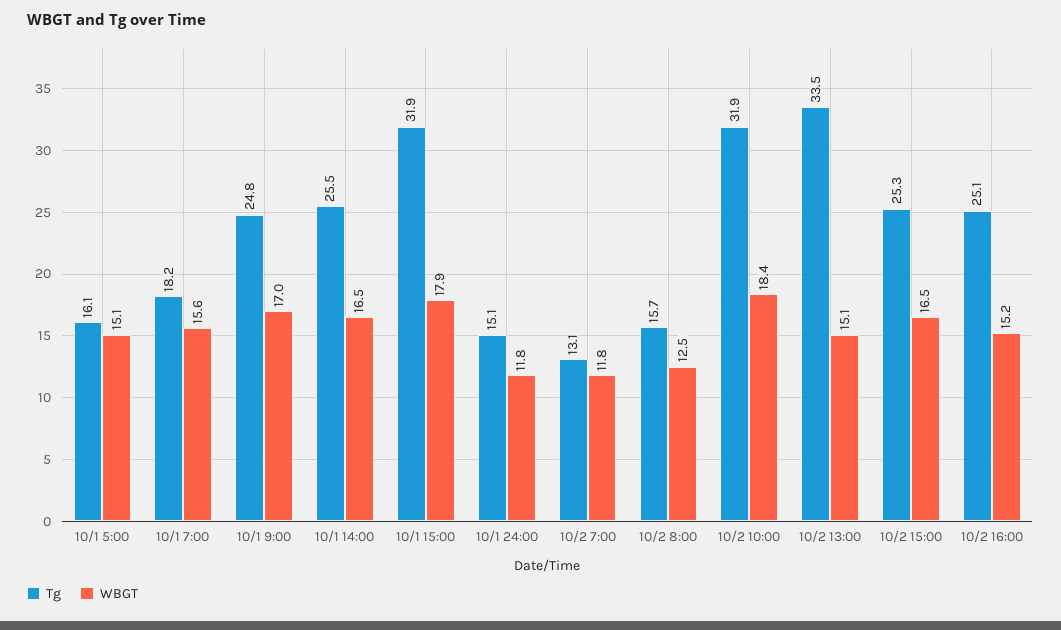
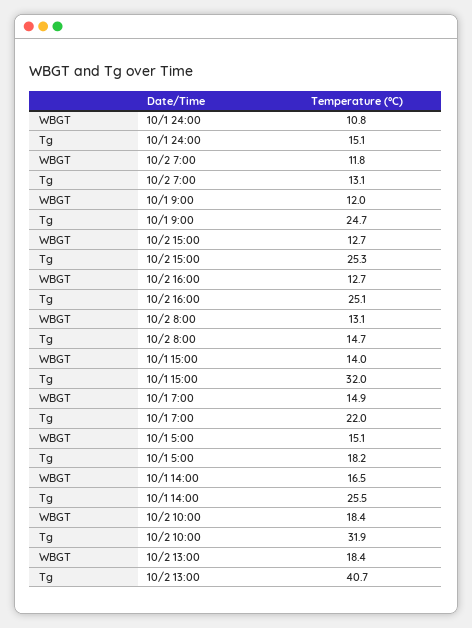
Tg, 10/1 5:00: 16.1 -> 18.2
Tg, 10/1 7:00: 18.2 -> 22
WBGT, 10/1 7:00: 15.6 -> 14.9
Tg, 10/1 9:00: 24.8 -> 24.7
WBGT, 10/1 9:00: 17 -> 12
Tg, 10/1 15:00: 31.9 -> 32
WBGT, 10/1 15:00: 17.9 -> 14
WBGT, 10/1 24:00: 11.8 -> 10.8
Tg, 10/2 8:00: 15.7 -> 14.7
WBGT, 10/2 8:00: 12.5 -> 13.1
Tg, 10/2 13:00: 33.5 -> 40.7
WBGT, 10/2 13:00: 15.1 -> 18.4
WBGT, 10/2 15:00: 16.5 -> 12.7
WBGT, 10/2 16:00: 15.2 -> 12.7

